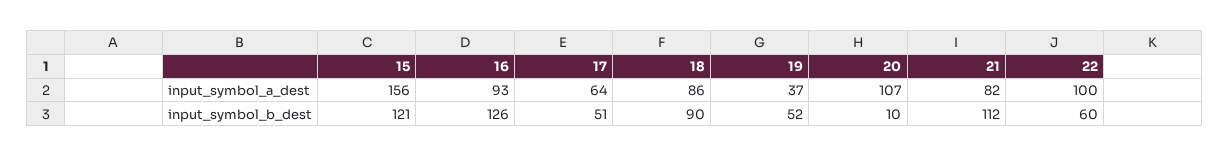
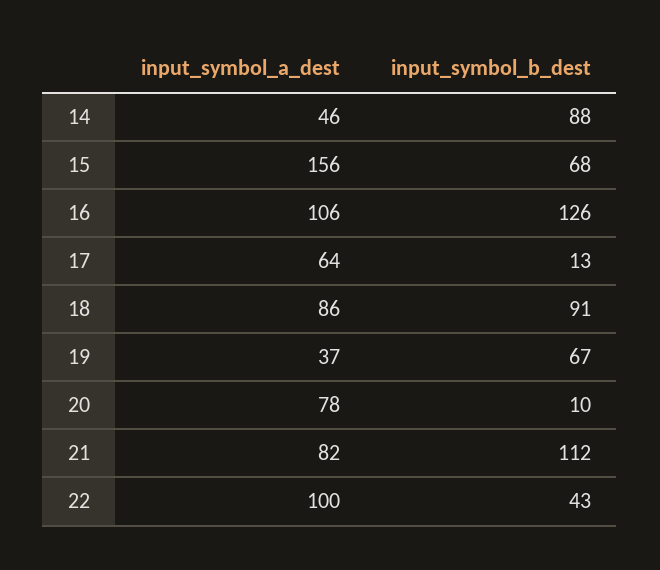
16, input_symbol_a_dest: 93 -> 106
20, input_symbol_a_dest: 107 -> 78
15, input_symbol_b_dest: 121 -> 68
17, input_symbol_b_dest: 51 -> 13
18, input_symbol_b_dest: 90 -> 91
19, input_symbol_b_dest: 52 -> 67
22, input_symbol_b_dest: 60 -> 43
14, input_symbol_a_dest: none -> 46
14, input_symbol_b_dest: none -> 88

